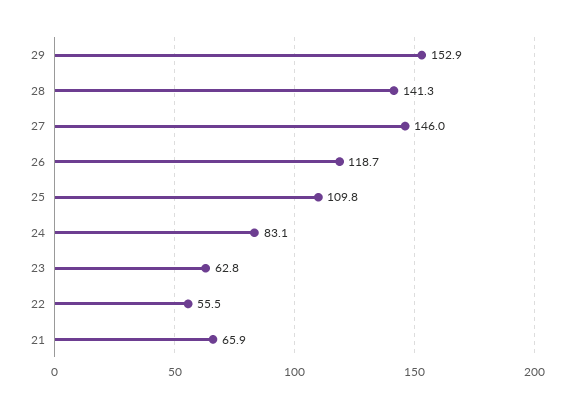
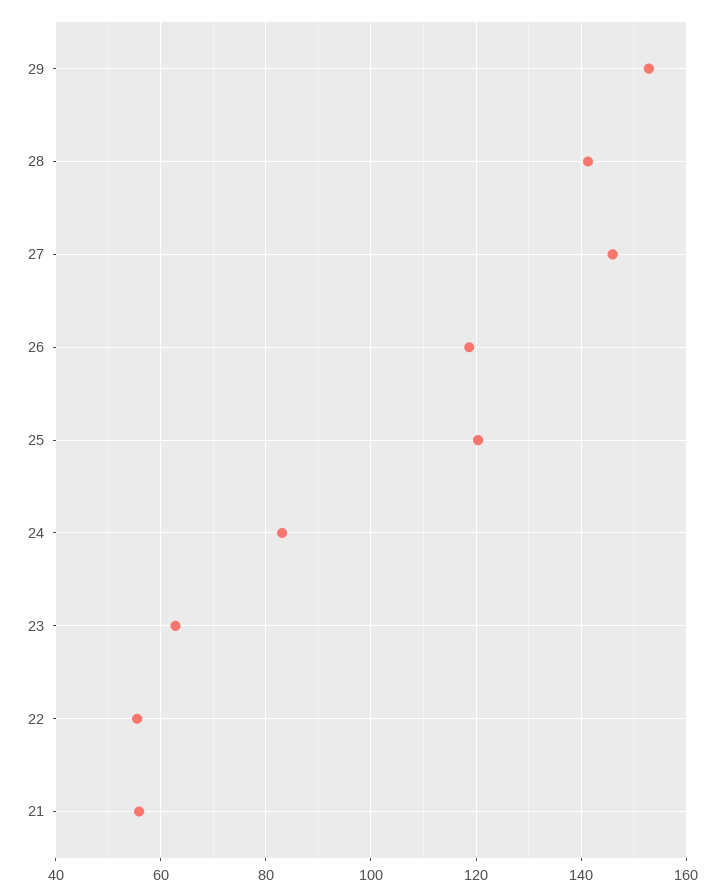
25: 109.8 -> 120
21: 65.9 -> 56

